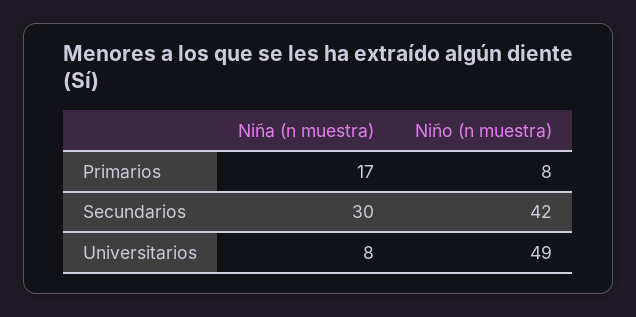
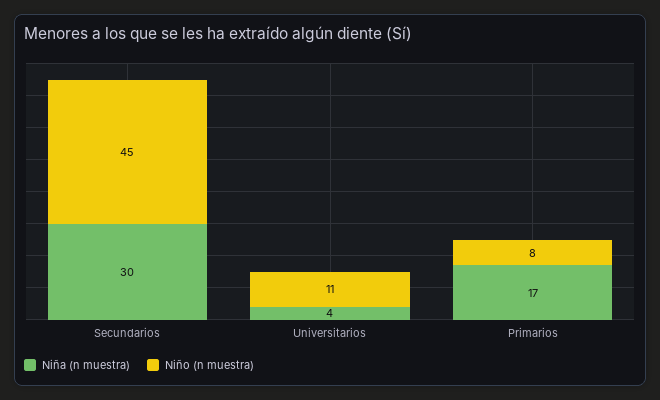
Niño (n muestra), Secundarios: 42 -> 45
Niña (n muestra), Universitarios: 8 -> 4
Niño (n muestra), Universitarios: 49 -> 11

